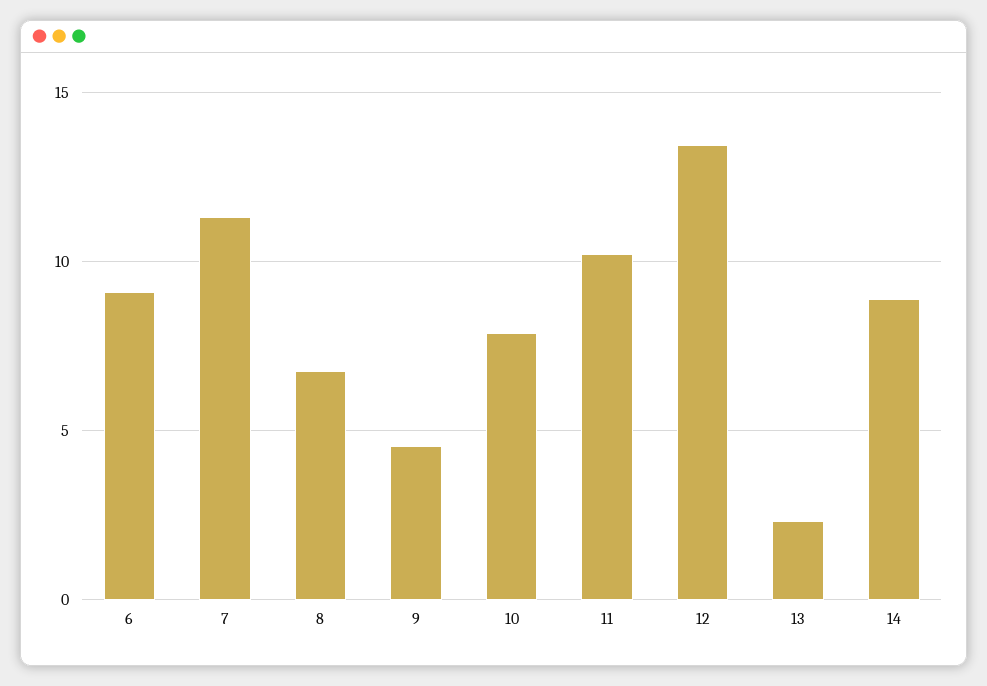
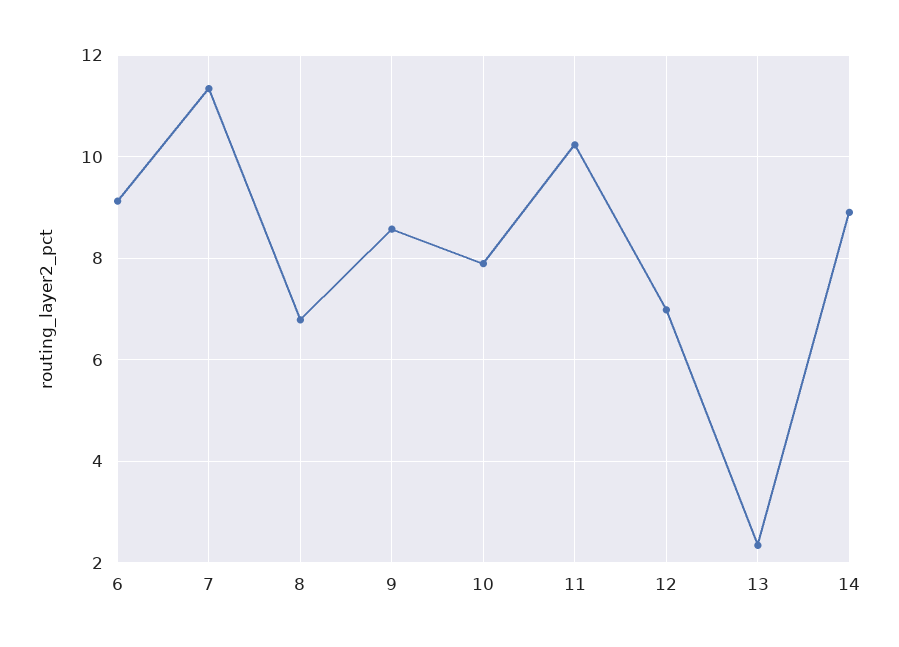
9: 4.5 -> 8.6
12: 13.5 -> 7

